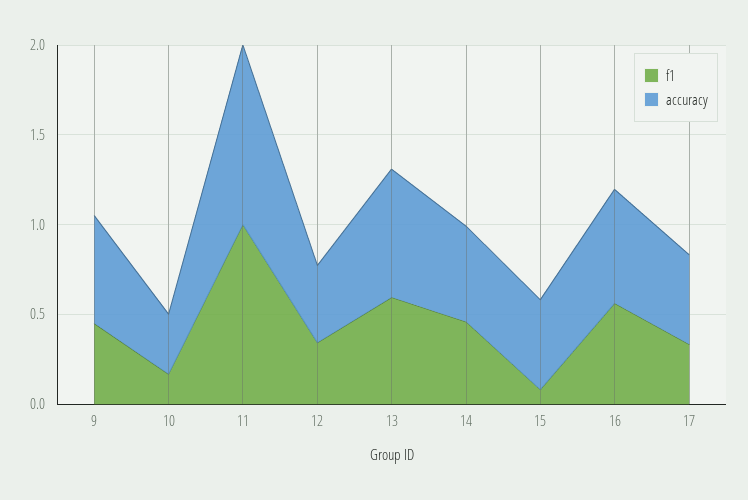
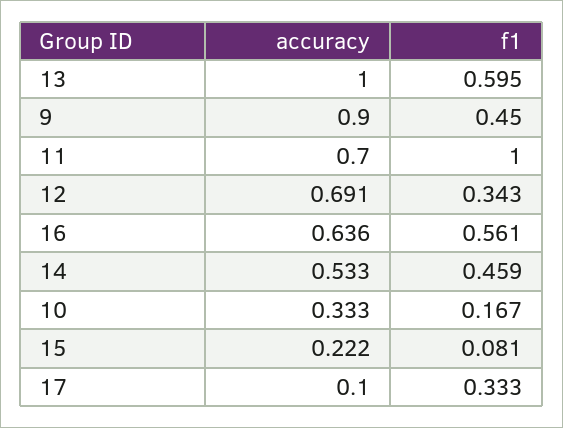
accuracy, 9: 0.6 -> 0.9
accuracy, 11: 1 -> 0.7
accuracy, 12: 0.4 -> 0.691
accuracy, 13: 0.7 -> 1
accuracy, 15: 0.5 -> 0.222
accuracy, 17: 0.5 -> 0.1

